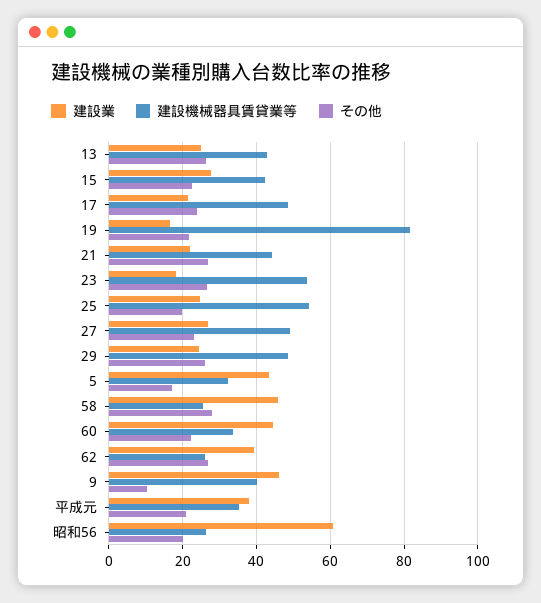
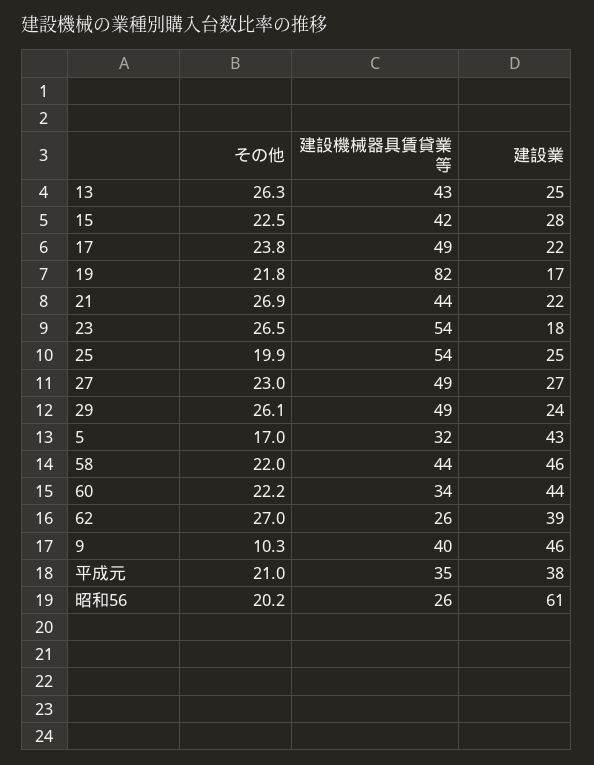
建設機械器具賃貸業等, 58: 26 -> 44
その他, 58: 28 -> 22

